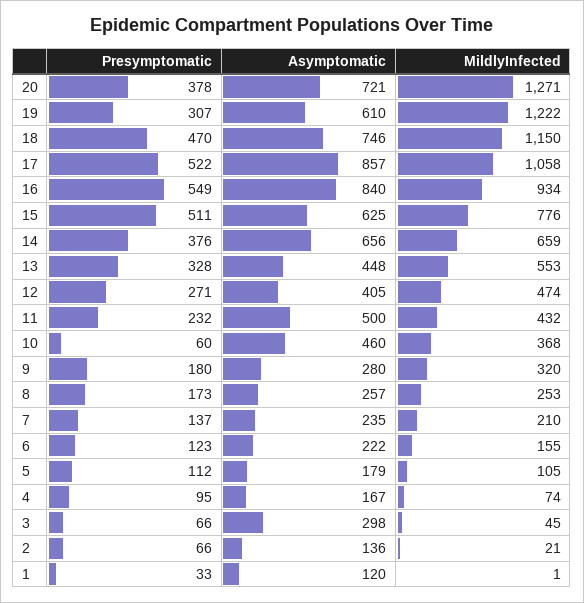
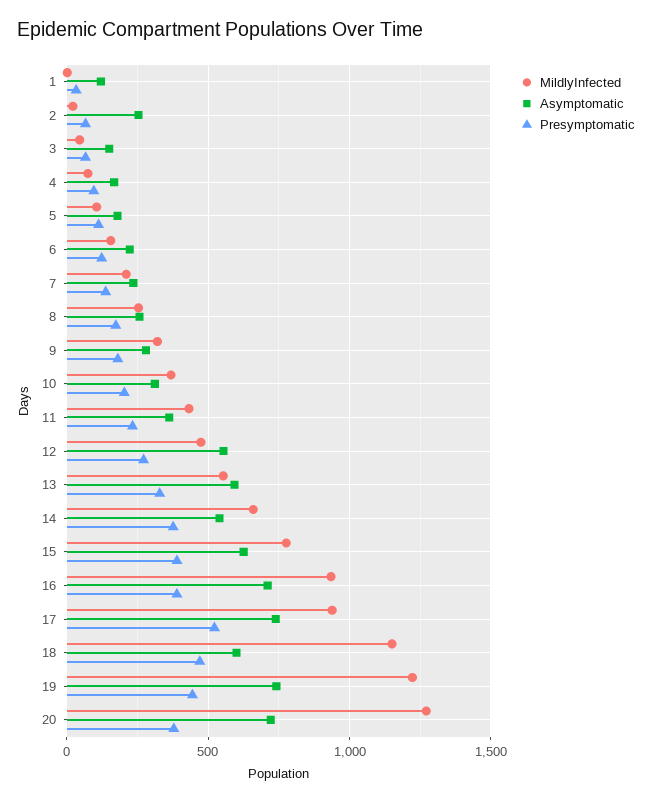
Presymptomatic, 19: 307 -> 450
Asymptomatic, 19: 610 -> 750
Asymptomatic, 18: 746 -> 600
Asymptomatic, 17: 857 -> 750
MildlyInfected, 17: 1058 -> 950
Presymptomatic, 16: 549 -> 400
Asymptomatic, 16: 840 -> 700
Presymptomatic, 15: 511 -> 400
Asymptomatic, 14: 656 -> 550
Asymptomatic, 13: 448 -> 600
Asymptomatic, 12: 405 -> 550
Asymptomatic, 11: 500 -> 350
Presymptomatic, 10: 60 -> 200
Asymptomatic, 10: 460 -> 300
Asymptomatic, 3: 298 -> 150
Asymptomatic, 2: 136 -> 250

